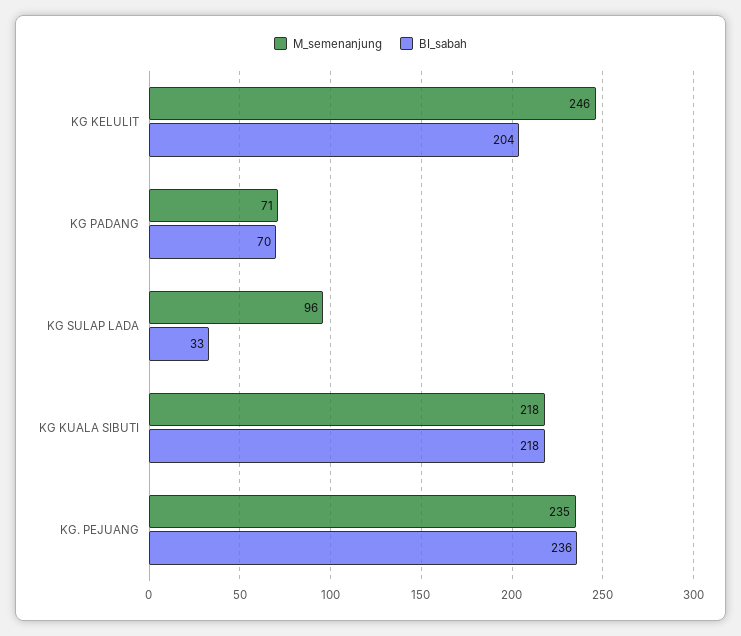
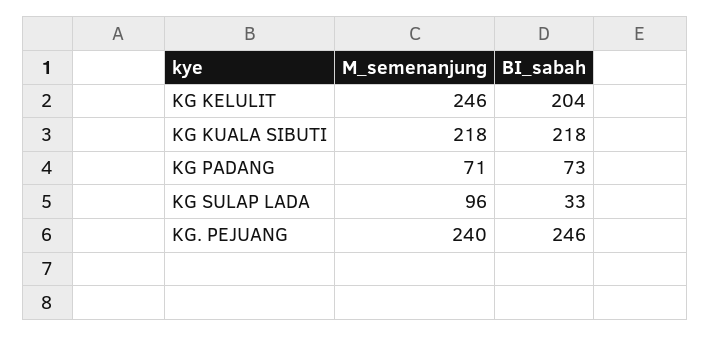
BI_sabah, KG PADANG: 70 -> 73
M_semenanjung, KG. PEJUANG: 235 -> 240
BI_sabah, KG. PEJUANG: 236 -> 246

